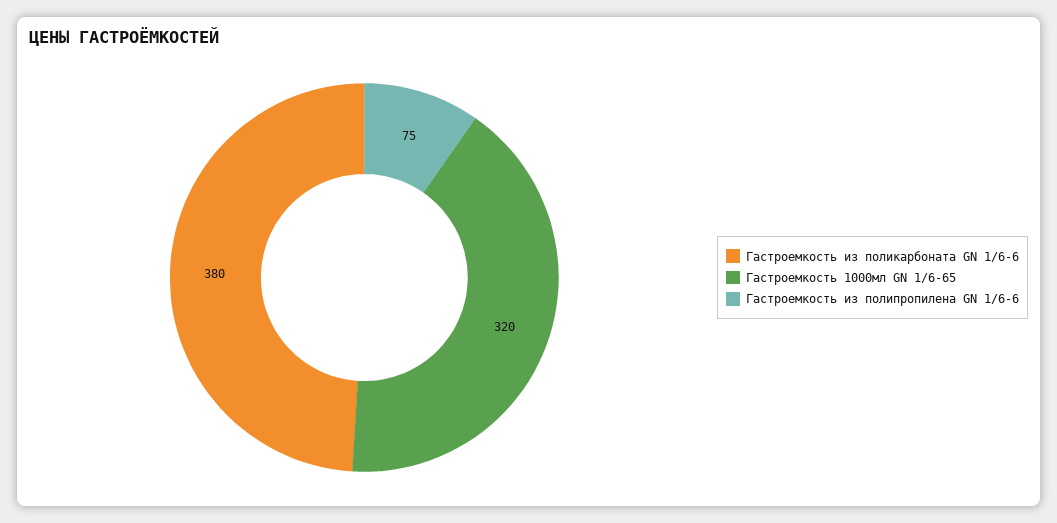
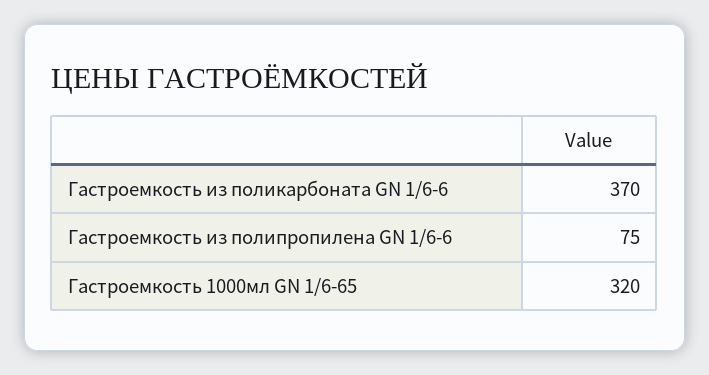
Гастроемкость из поликарбоната GN 1/6-6: 380 -> 370

